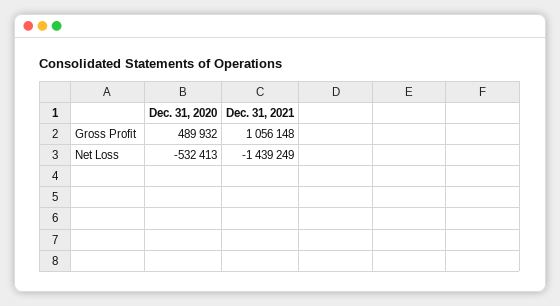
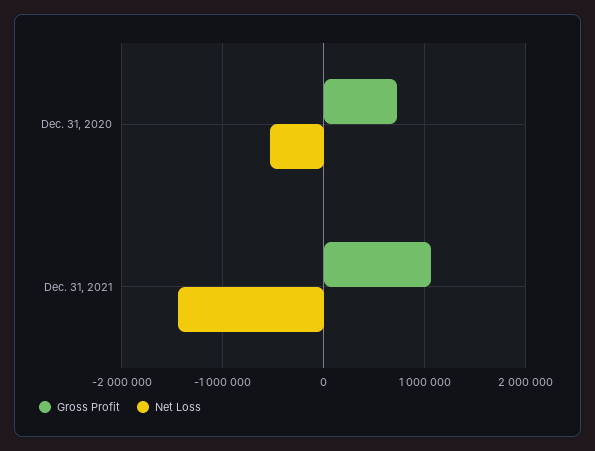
Gross Profit, Dec. 31, 2020: 489932 -> 700000

